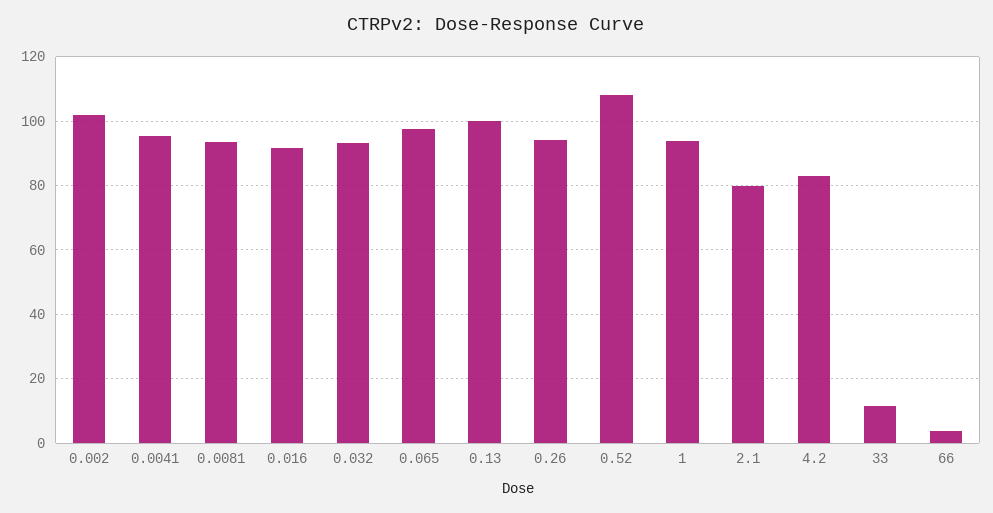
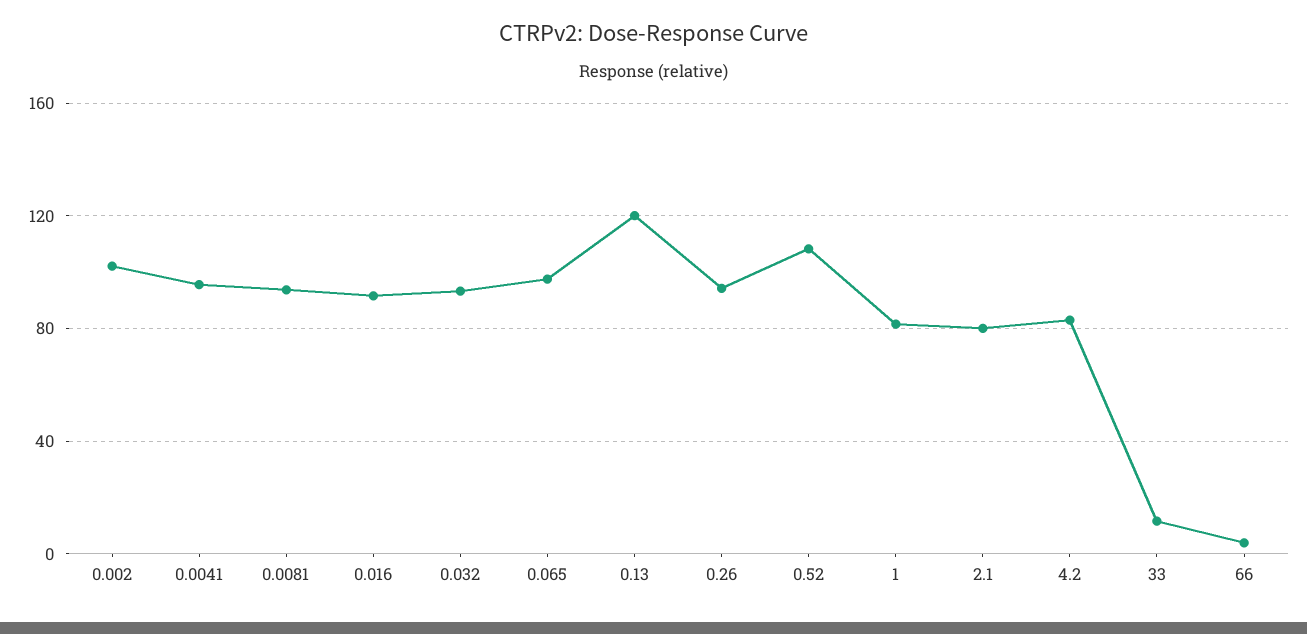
0.13: 100 -> 120
1: 94 -> 80

